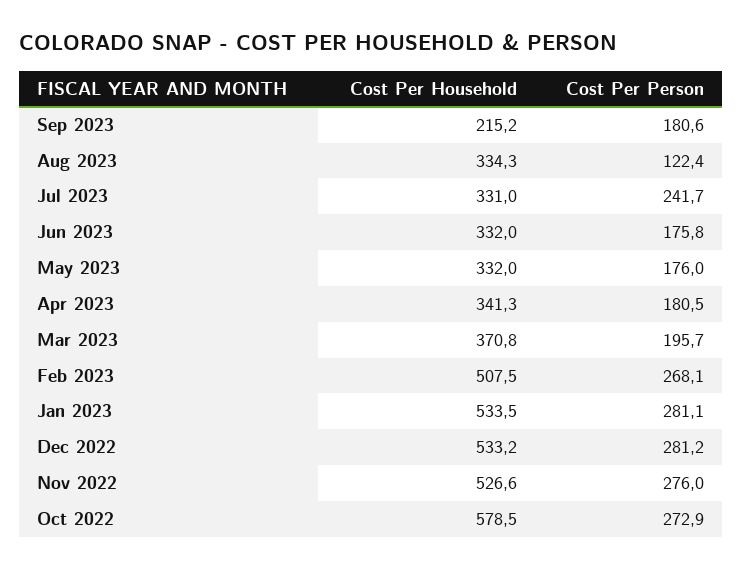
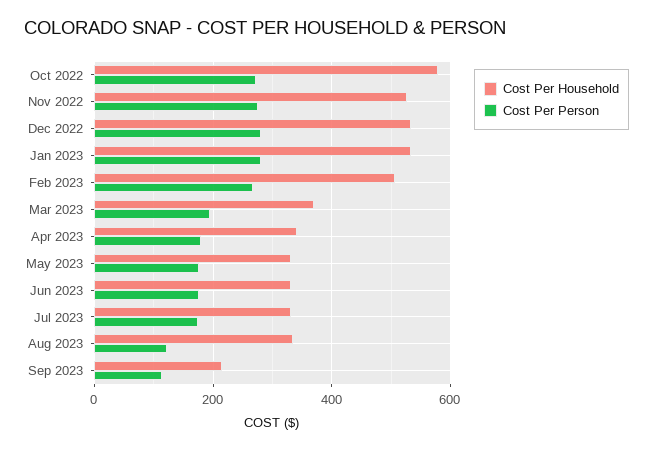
Cost Per Person, Sep 2023: 180.6 -> 120
Cost Per Person, Jul 2023: 241.7 -> 180

